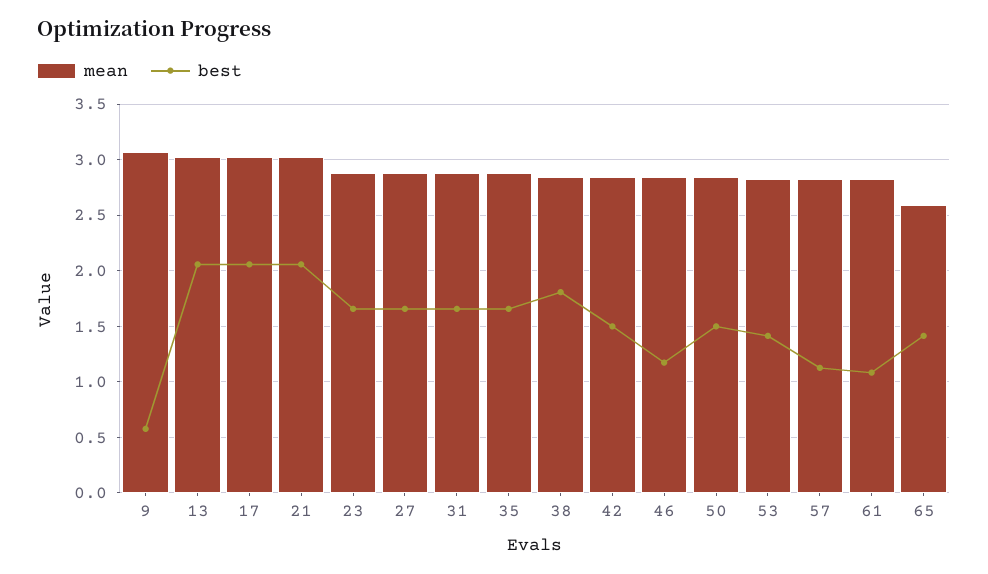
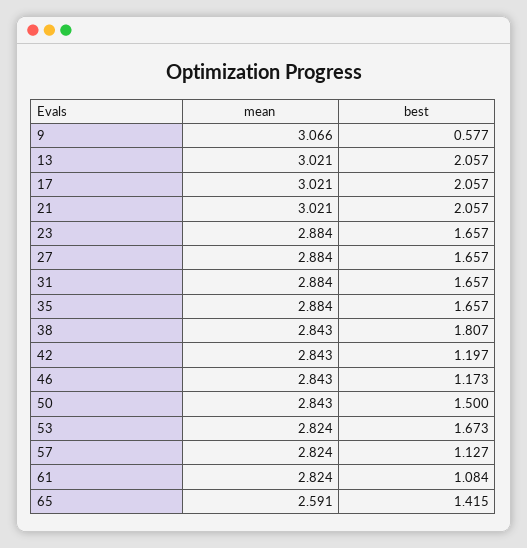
best, 42: 1.5 -> 1.197
best, 53: 1.4 -> 1.673

